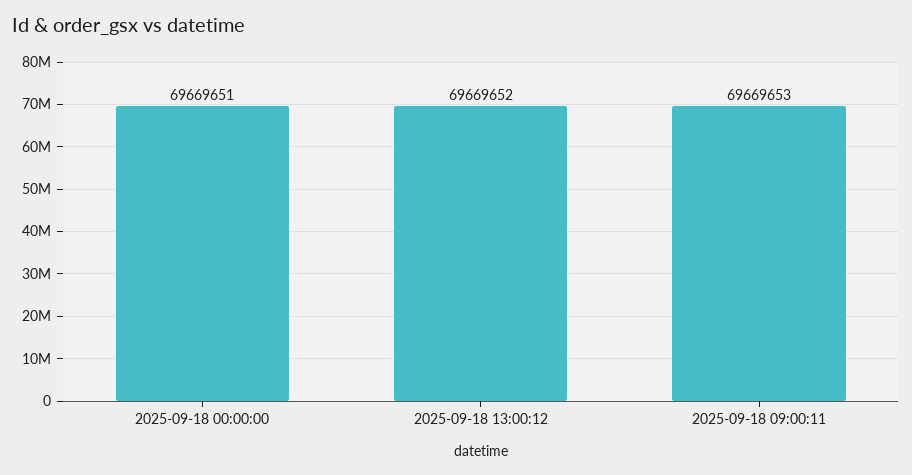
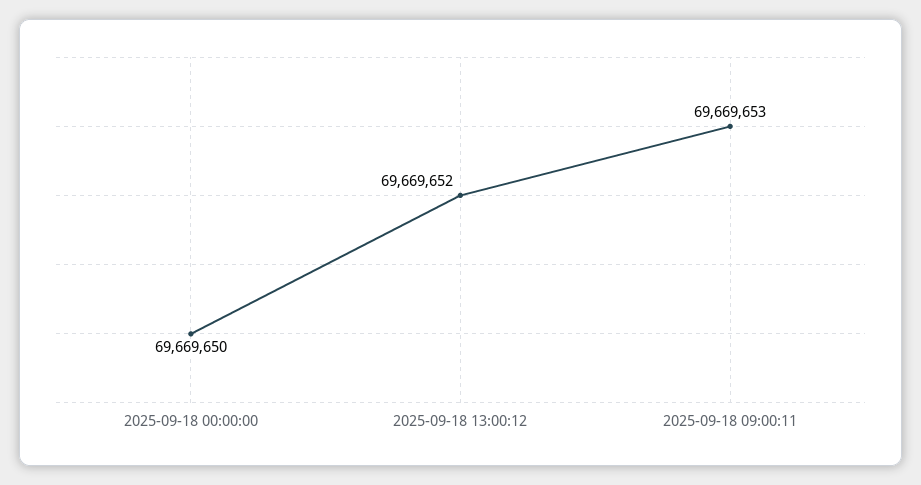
2025-09-18 00:00:00: 69669651 -> 69669650

